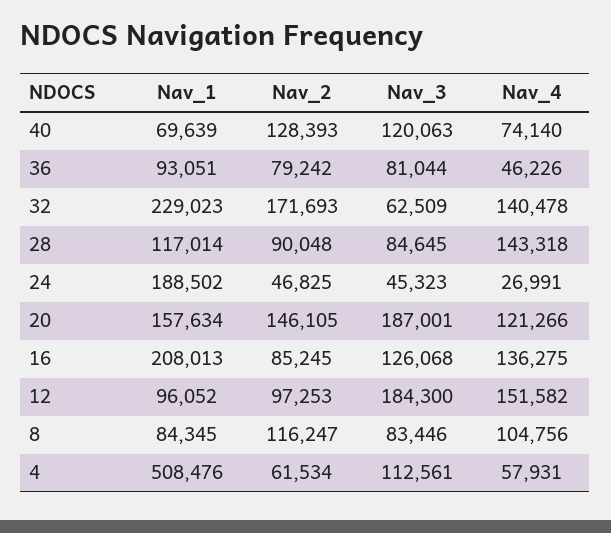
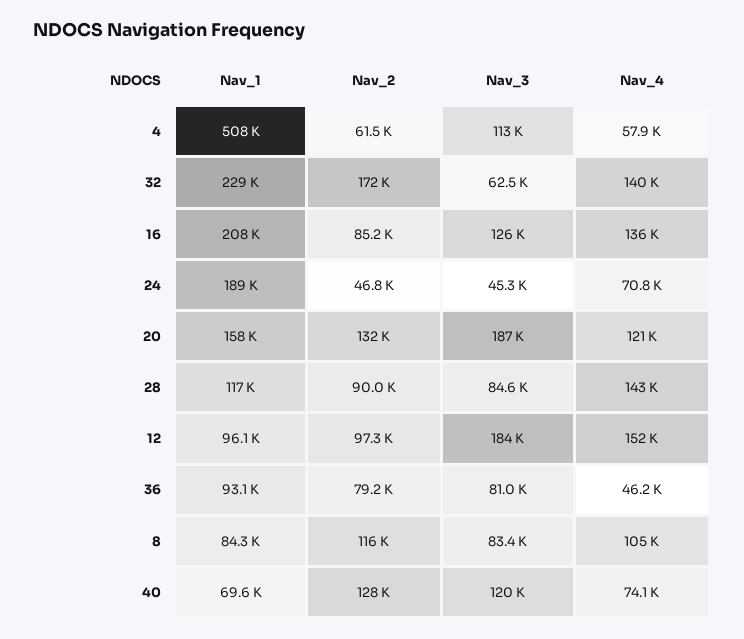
Nav_4, 24: 26991 -> 70800
Nav_2, 20: 146105 -> 132000

